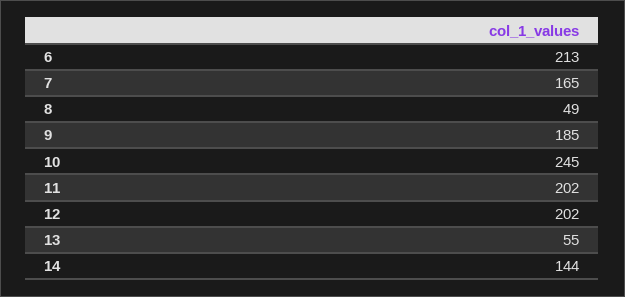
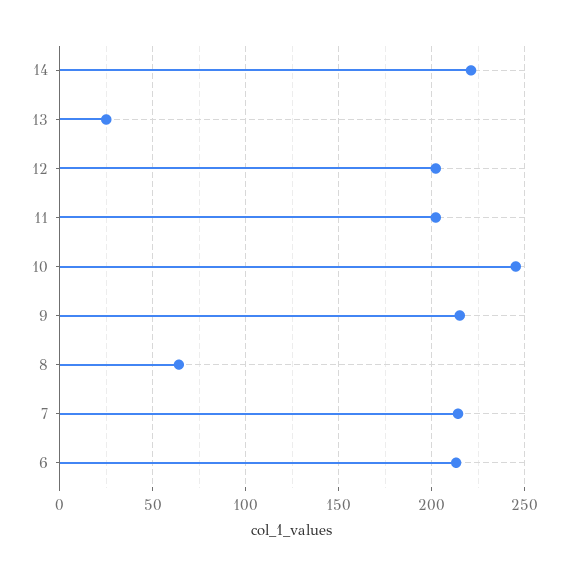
7: 165 -> 215
8: 49 -> 65
9: 185 -> 215
13: 55 -> 25
14: 144 -> 220

